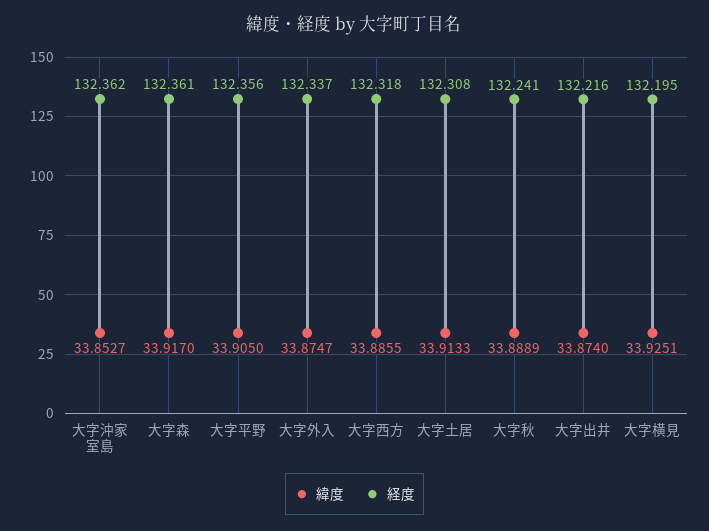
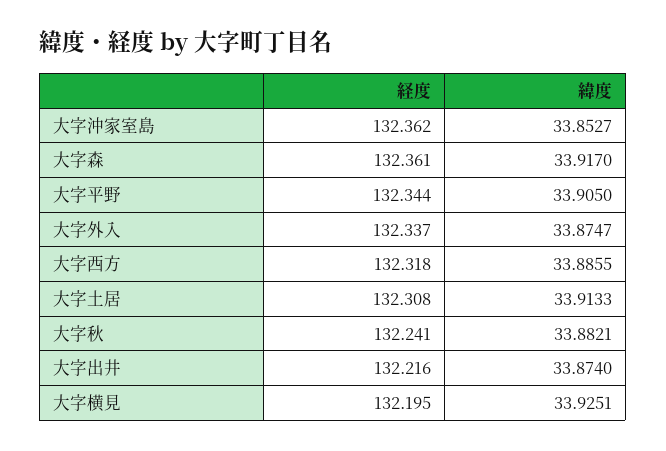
経度, 大字平野: 132.356 -> 132.344
緯度, 大字秋: 33.8889 -> 33.8821

